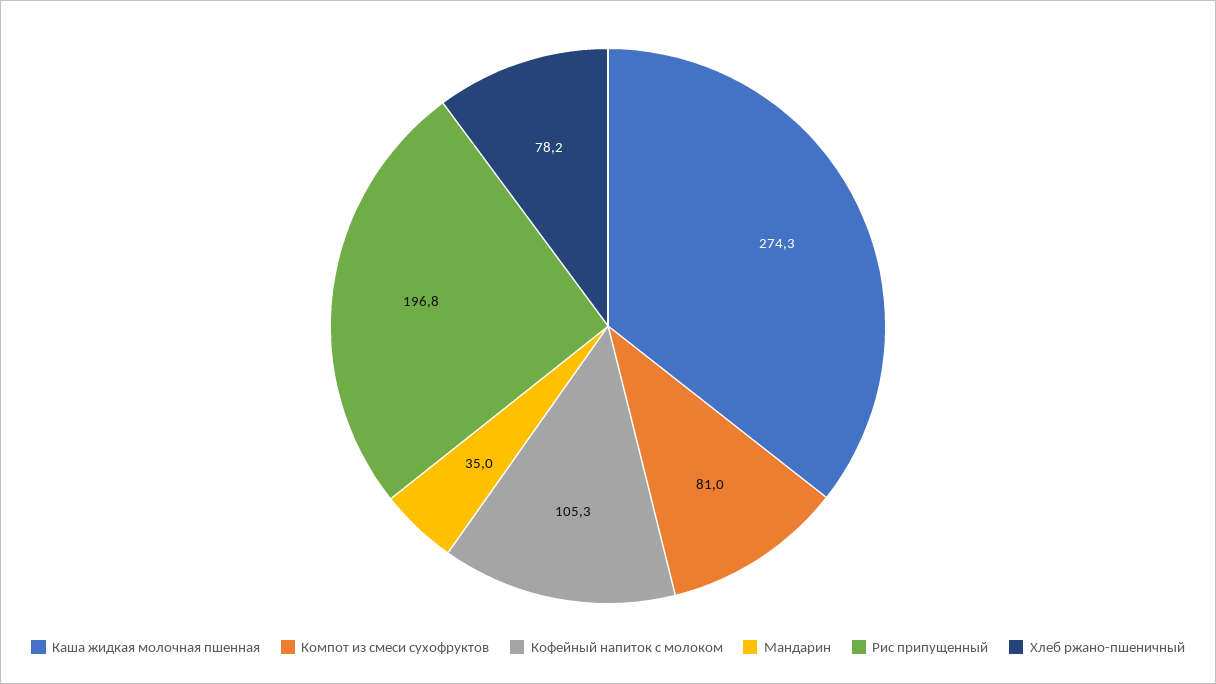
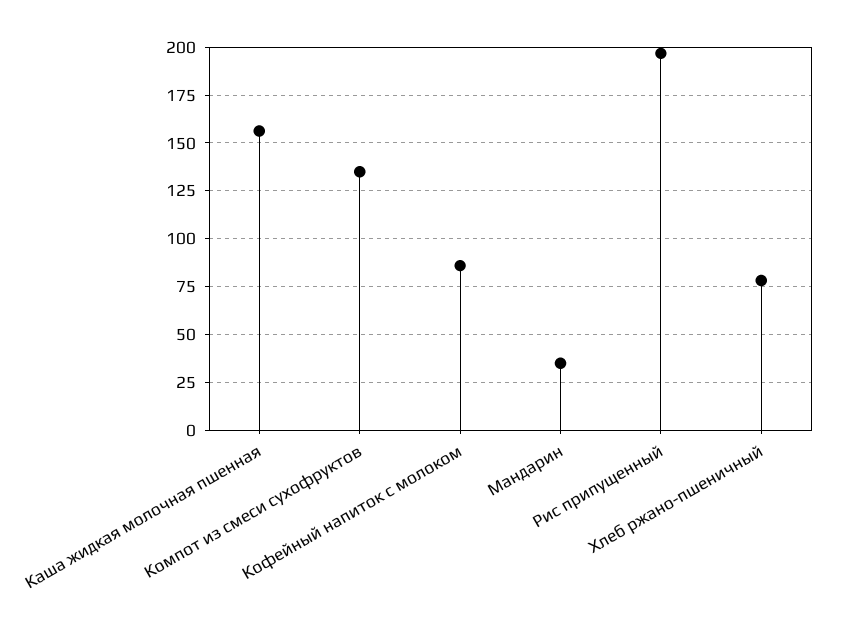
Каша жидкая молочная пшенная: 274.3 -> 155
Компот из смеси сухофруктов: 81 -> 135
Кофейный напиток с молоком: 105.3 -> 85

